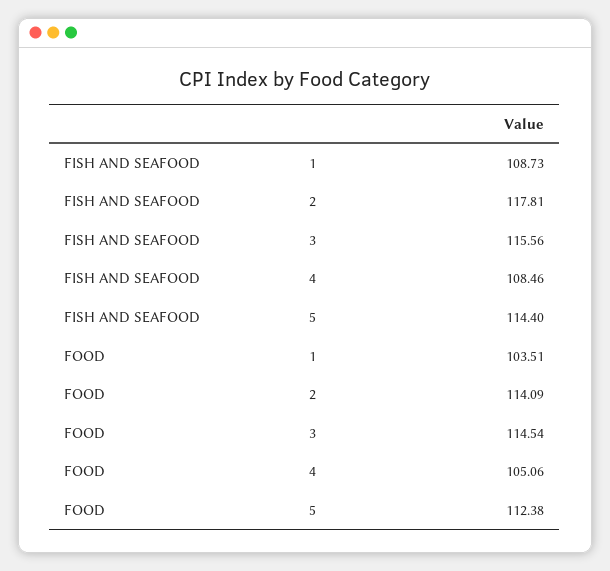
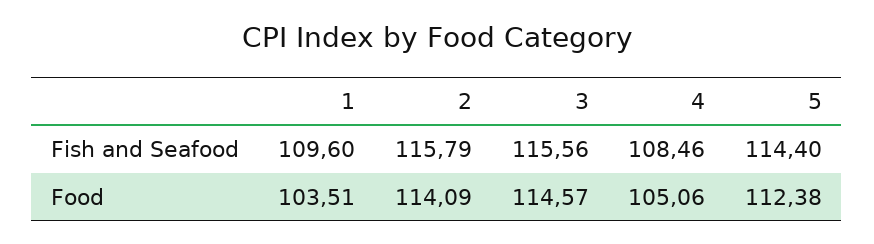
FISH AND SEAFOOD, 1: 108.73 -> 109.6
FISH AND SEAFOOD, 2: 117.81 -> 115.79
FOOD, 3: 114.54 -> 114.57

